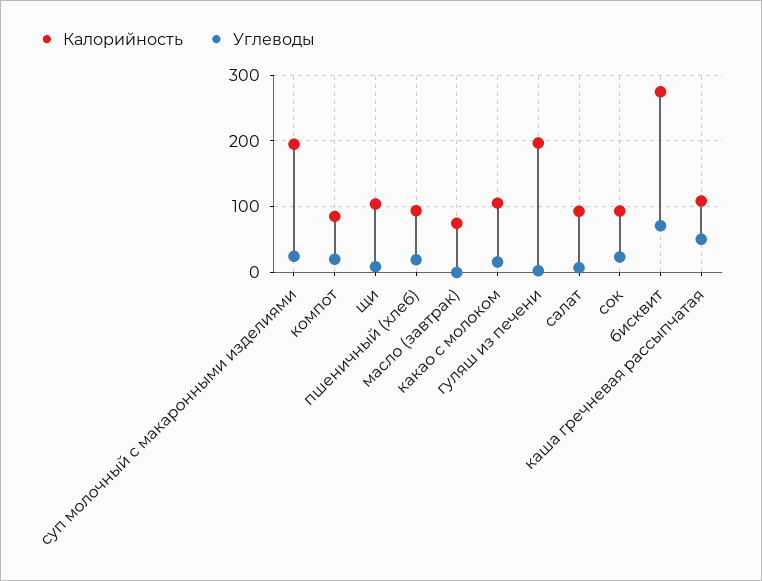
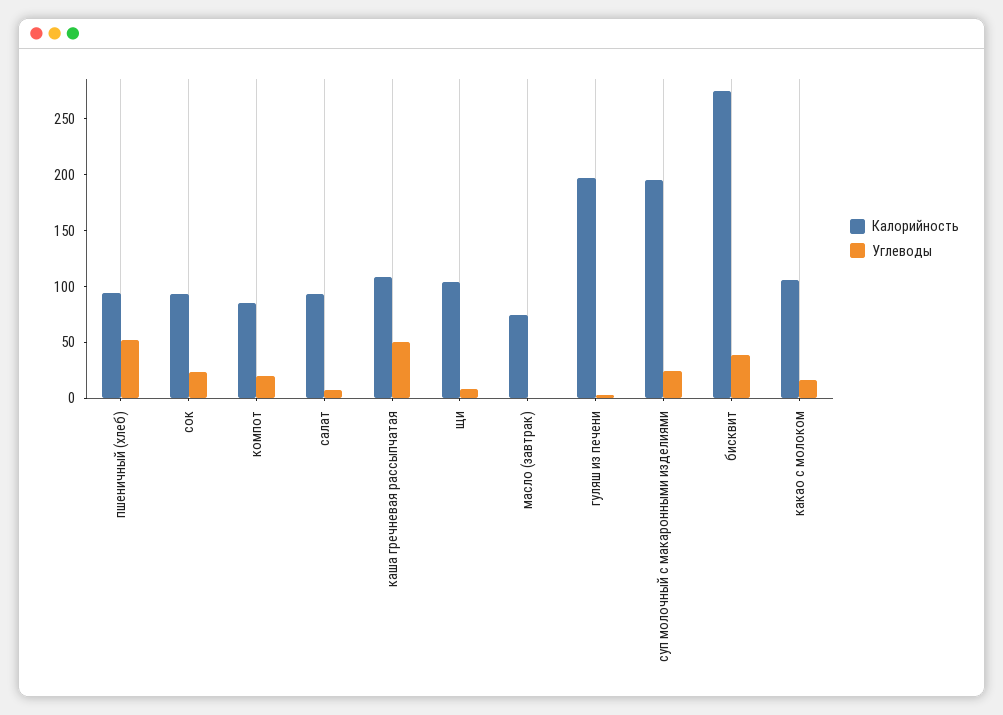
Углеводы, пшеничный (хлеб): 20 -> 50
Углеводы, бисквит: 70 -> 40

